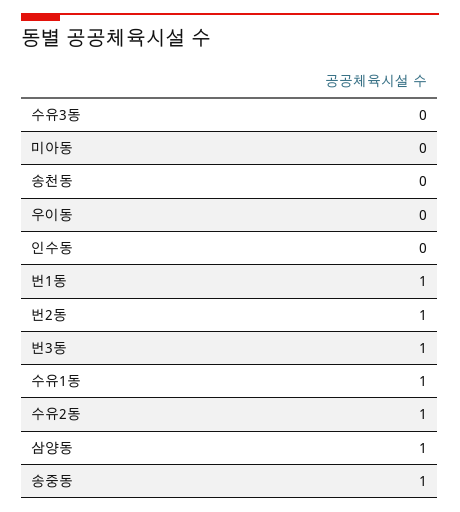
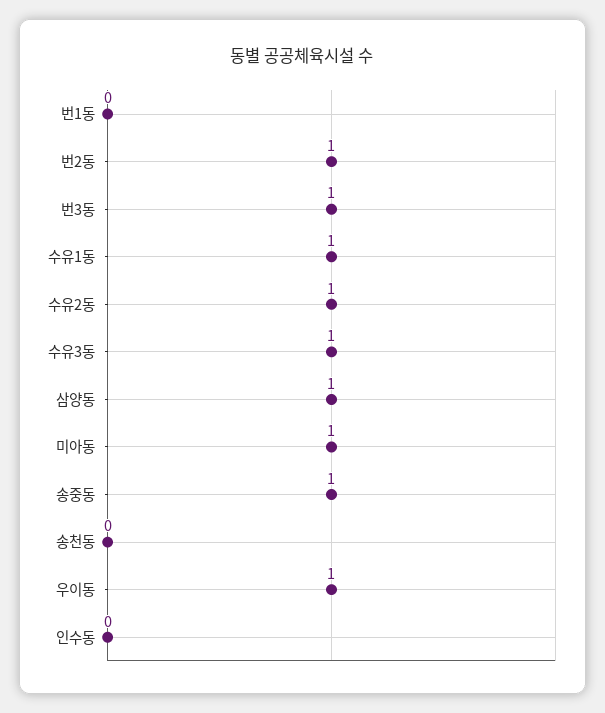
수유3동: 0 -> 1
미아동: 0 -> 1
우이동: 0 -> 1
번1동: 1 -> 0

